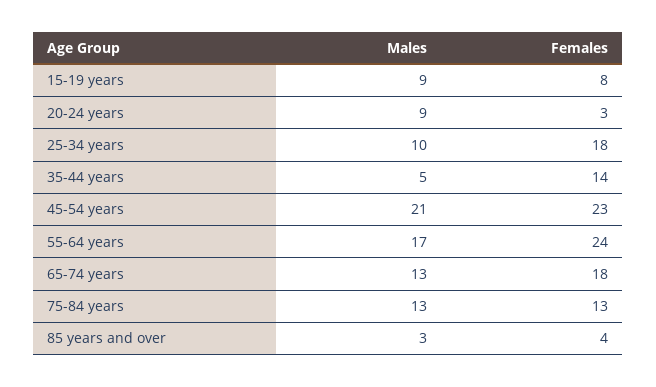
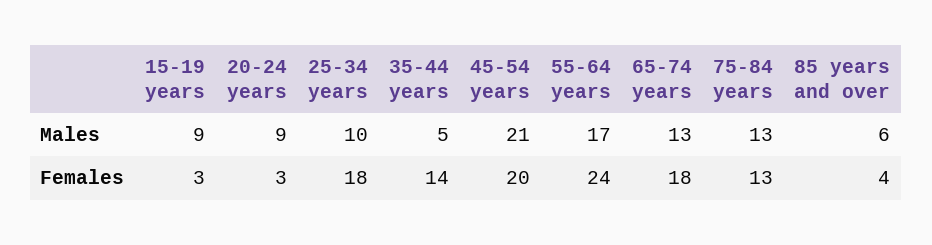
Females, 15-19 years: 8 -> 3
Females, 45-54 years: 23 -> 20
Males, 85 years and over: 3 -> 6

